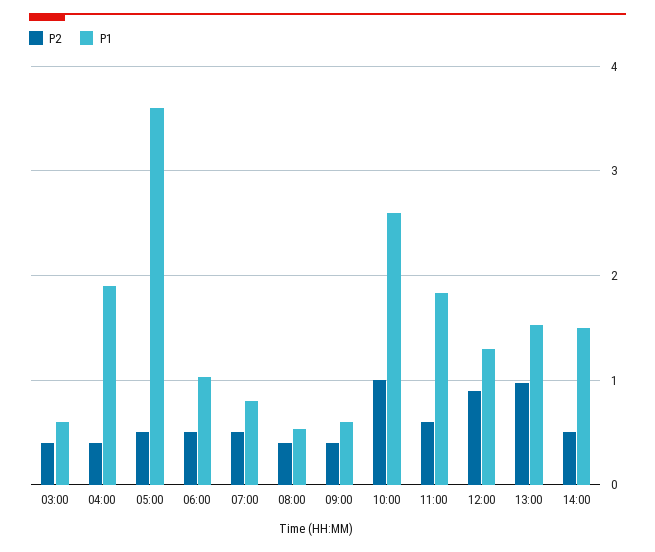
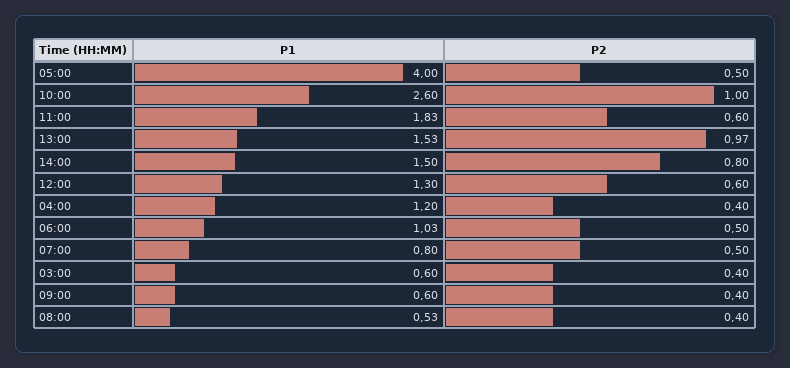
P1, 04:00: 1.9 -> 1.2
P1, 05:00: 3.6 -> 4
P2, 12:00: 0.9 -> 0.6
P2, 14:00: 0.5 -> 0.8

